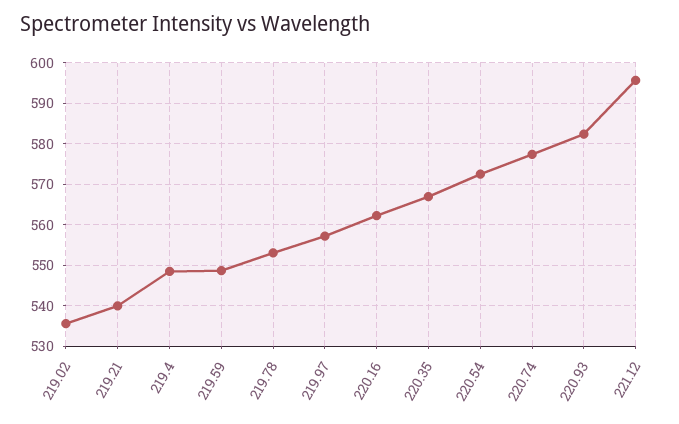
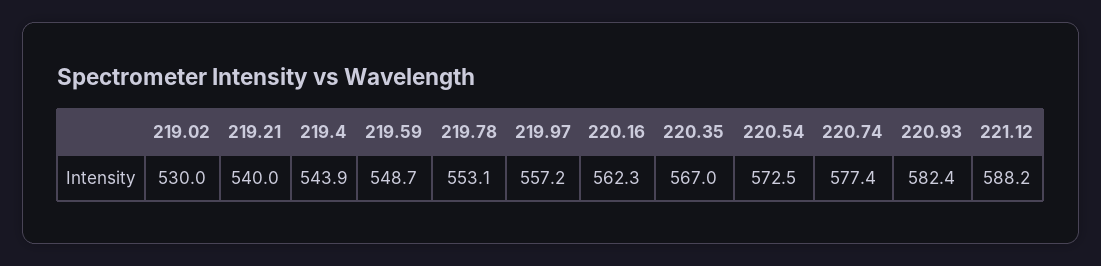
219.02: 536 -> 530
219.4: 548 -> 543.9
221.12: 596 -> 588.2

